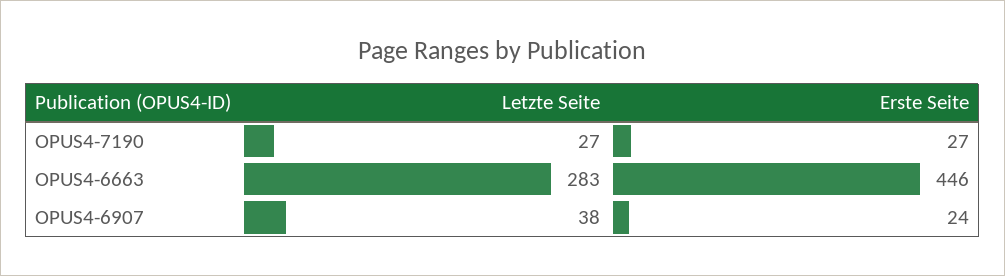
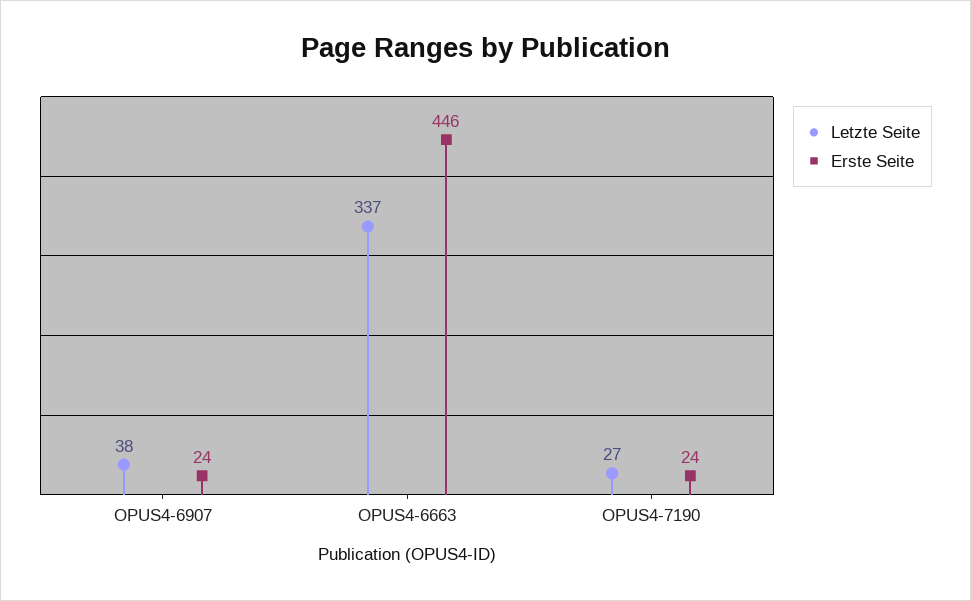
Erste Seite, OPUS4-7190: 27 -> 24
Letzte Seite, OPUS4-6663: 283 -> 337

